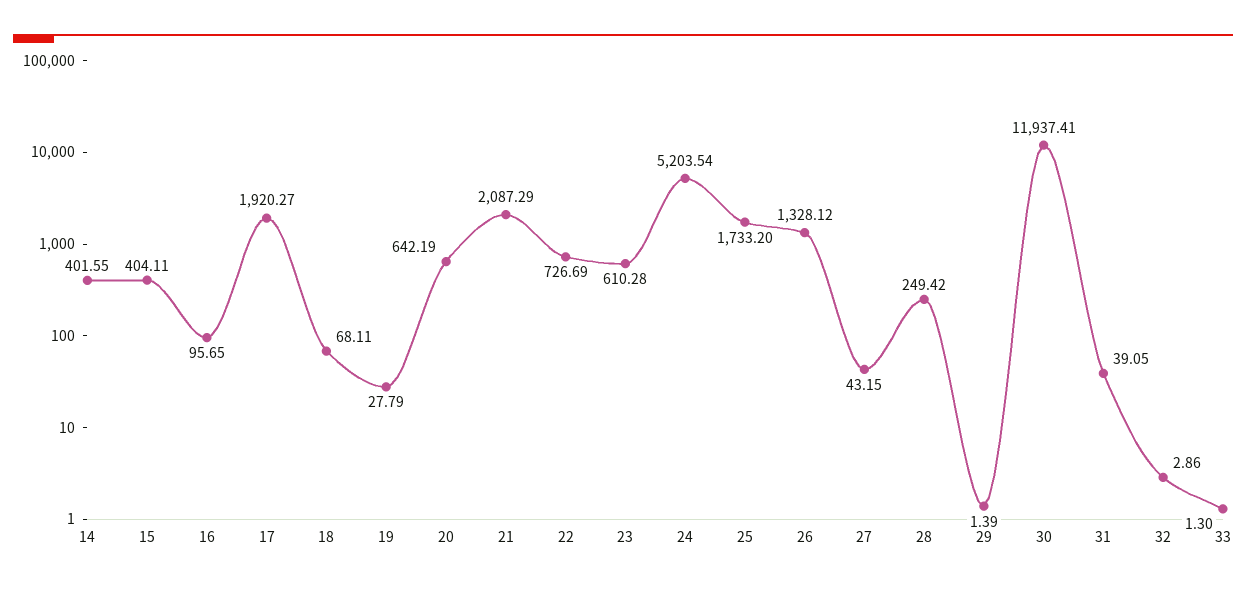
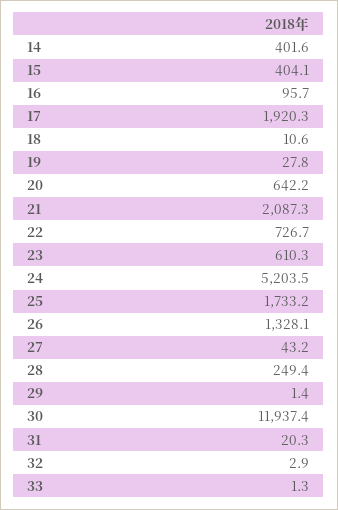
18: 68.11 -> 10.6
31: 39.05 -> 20.3

